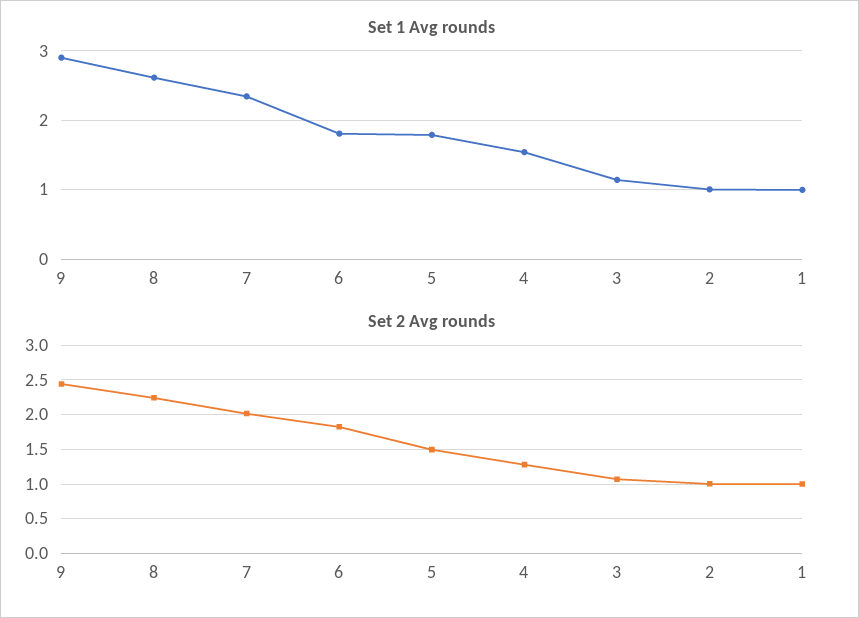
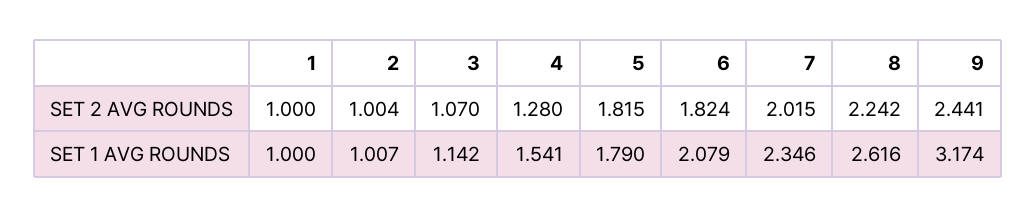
Set 1 Avg rounds, 9: 2.9 -> 3.174
Set 1 Avg rounds, 6: 1.8 -> 2.079
Set 2 Avg rounds, 5: 1.5 -> 1.815

